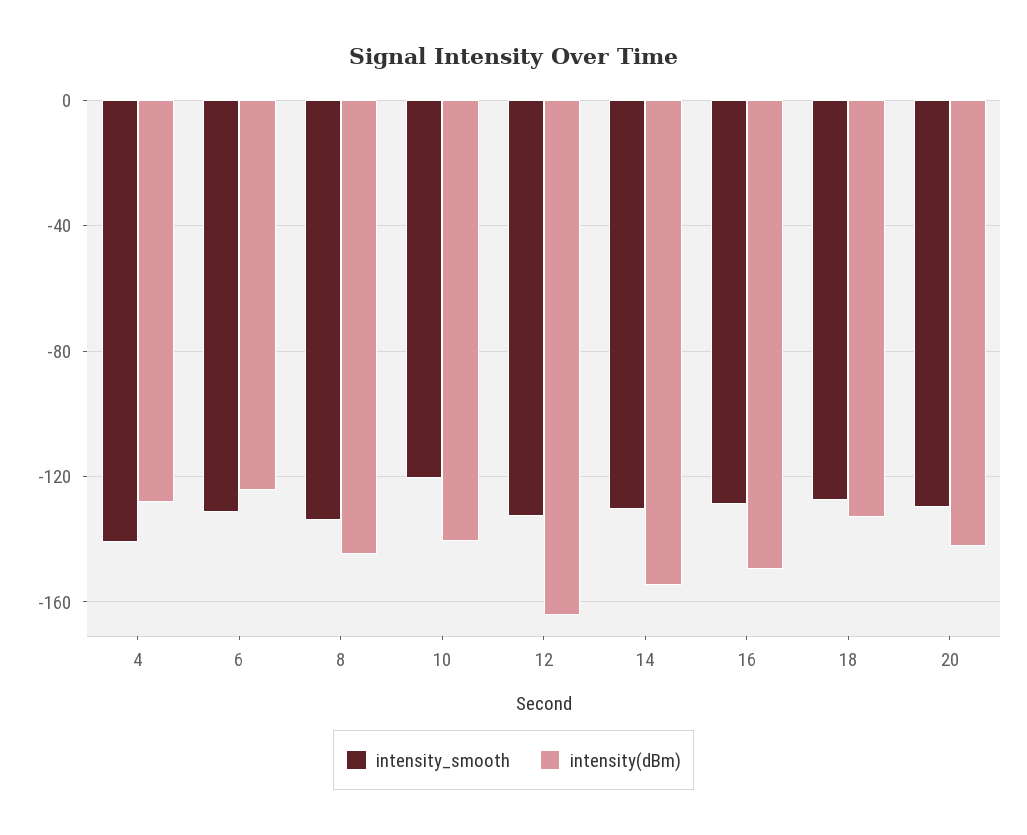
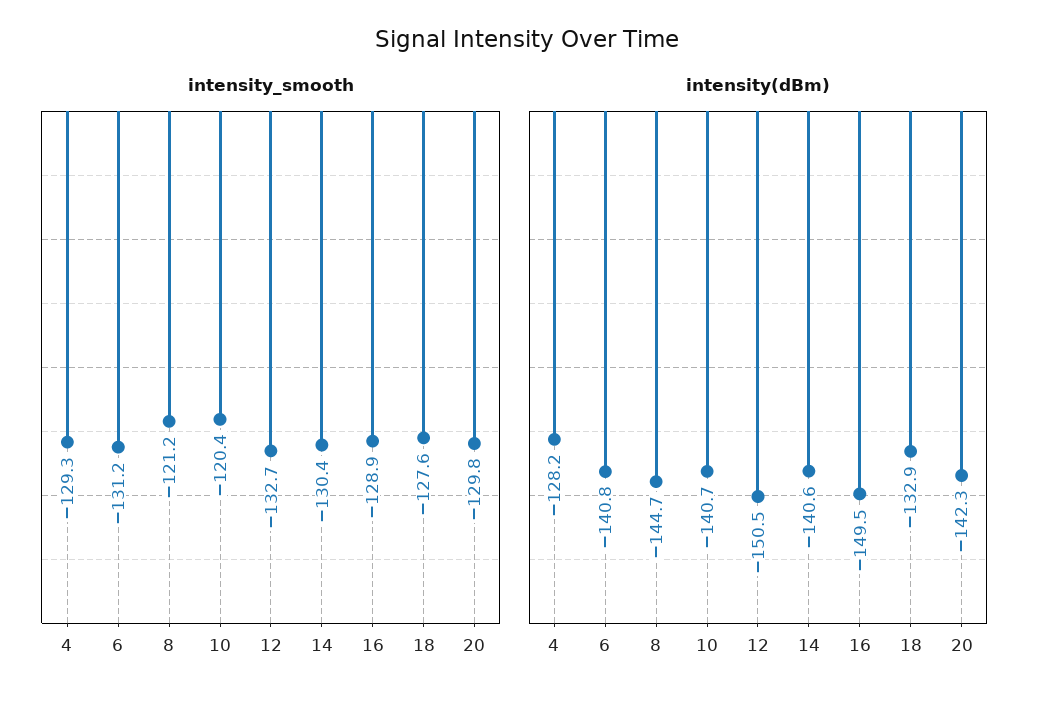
intensity_smooth, 4: -140 -> -129.3
intensity(dBm), 6: -125 -> -140.8
intensity_smooth, 8: -135 -> -121.2
intensity(dBm), 12: -165 -> -150.5
intensity(dBm), 14: -155 -> -140.6

